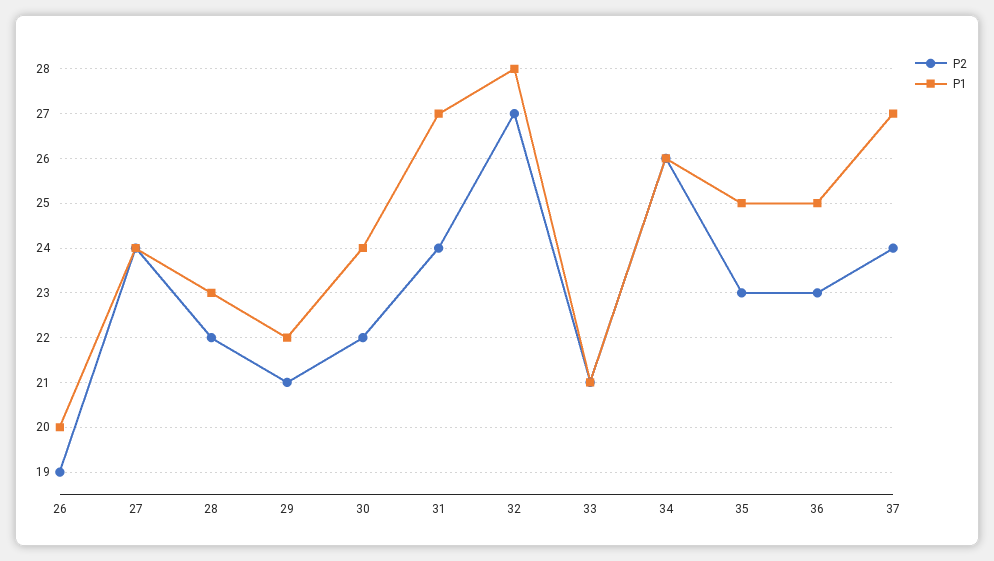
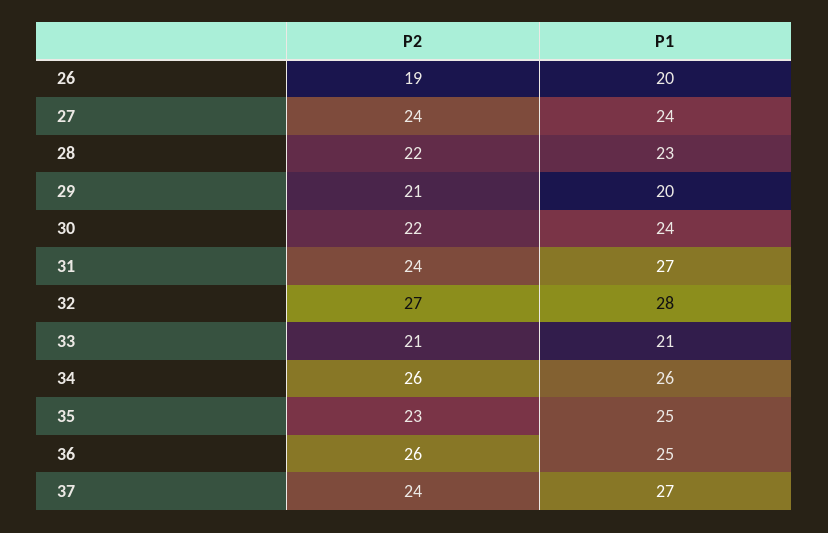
P1, 29: 22 -> 20
P2, 36: 23 -> 26

